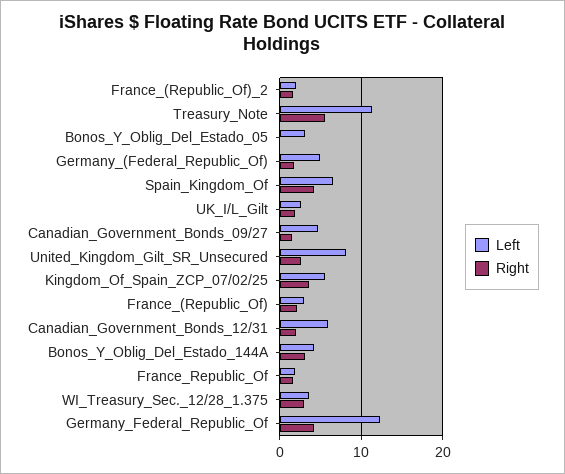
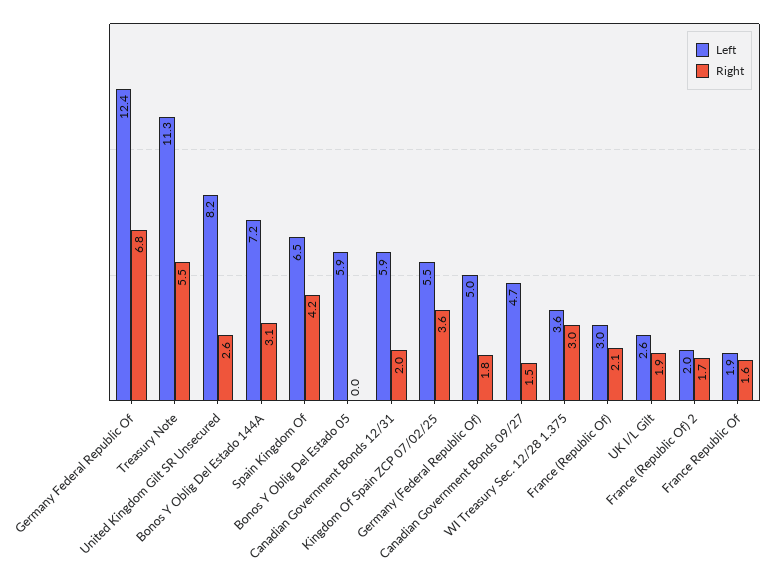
Left, Bonos_Y_Oblig_Del_Estado_05: 3 -> 5.9
Left, Bonos_Y_Oblig_Del_Estado_144A: 4 -> 7.2
Right, Germany_Federal_Republic_Of: 4 -> 6.8

